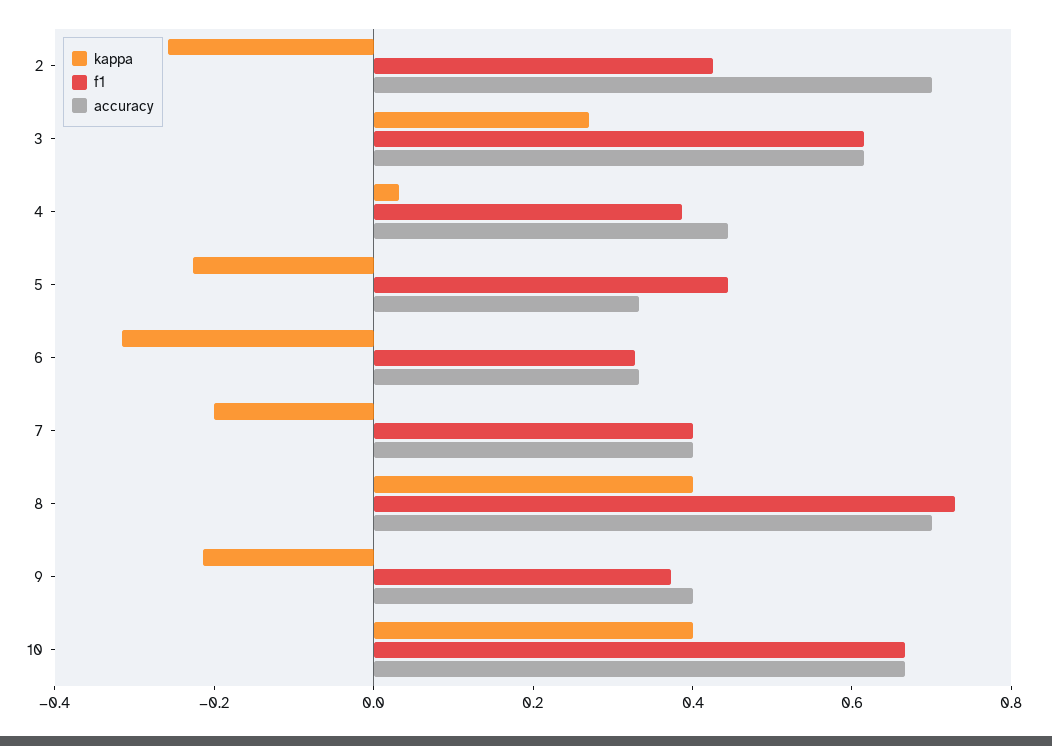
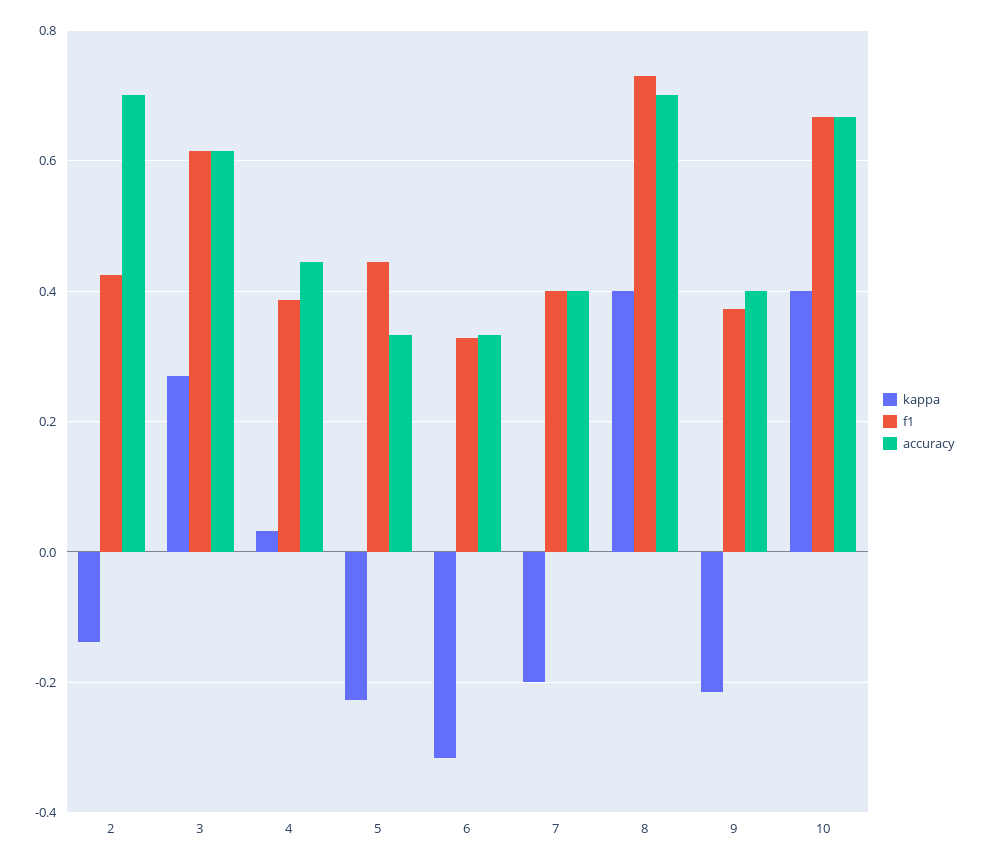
kappa, 2: -0.25 -> -0.14

